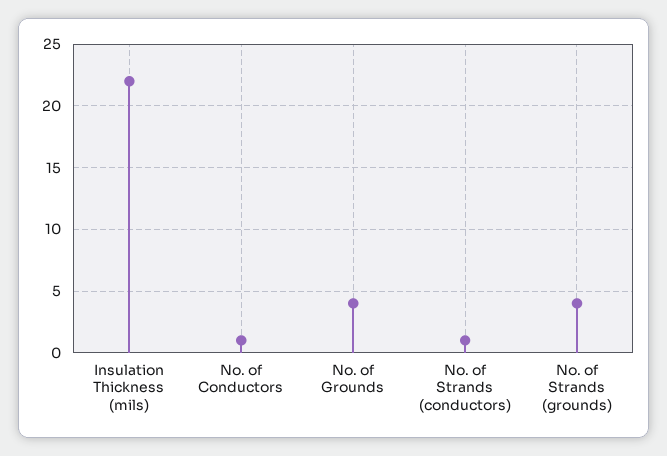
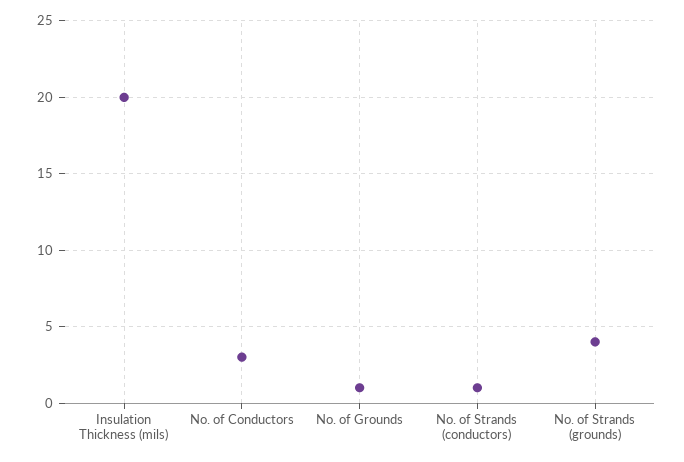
Insulation Thickness (mils): 22 -> 20
No. of Conductors: 1 -> 3
No. of Grounds: 4 -> 1

